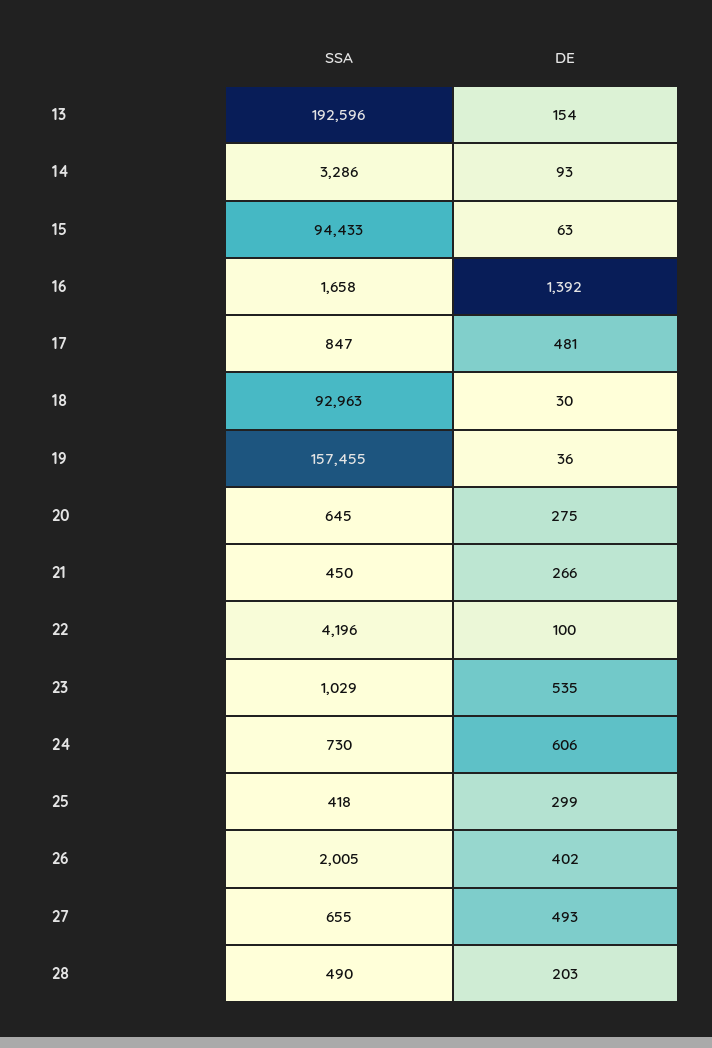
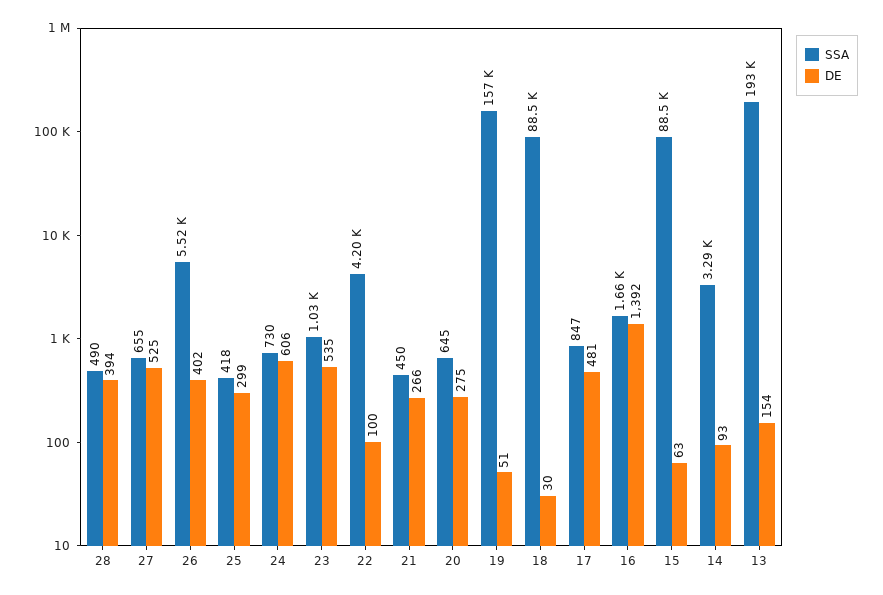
SSA, 15: 94433 -> 88500
SSA, 18: 92963 -> 88500
DE, 19: 36 -> 51
SSA, 26: 2005 -> 5520
DE, 27: 493 -> 525
DE, 28: 203 -> 394

